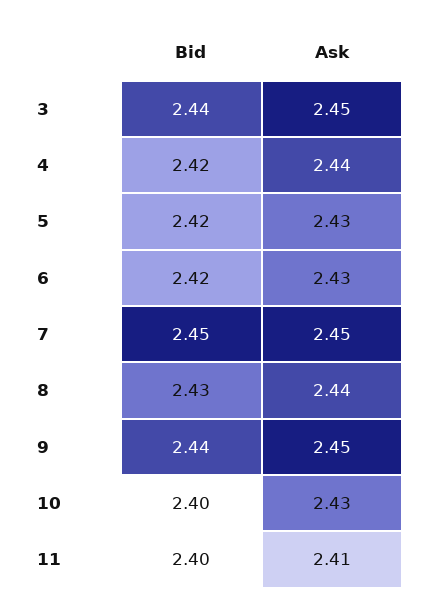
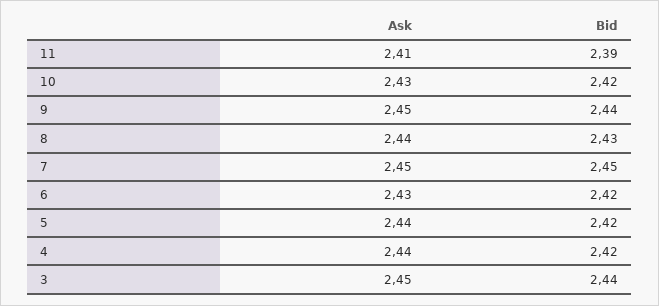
Ask, 5: 2.43 -> 2.44
Bid, 10: 2.4 -> 2.42
Bid, 11: 2.4 -> 2.39

